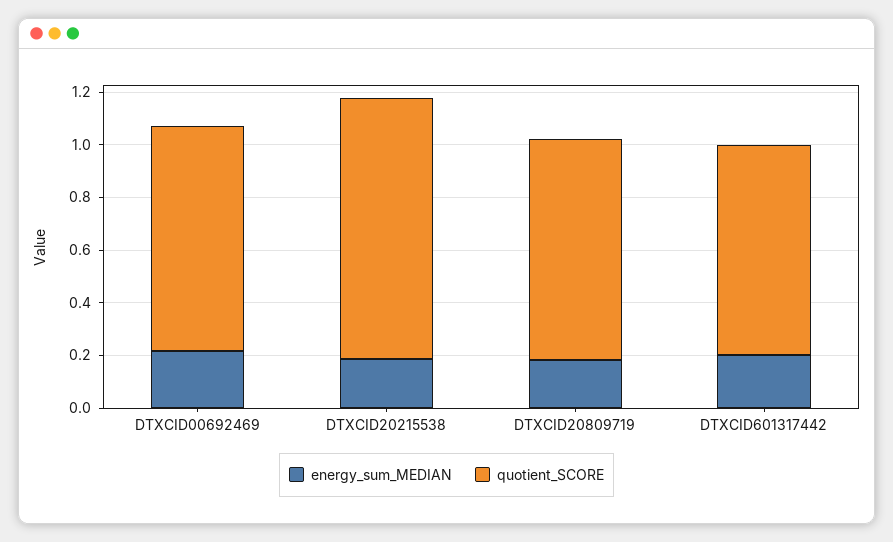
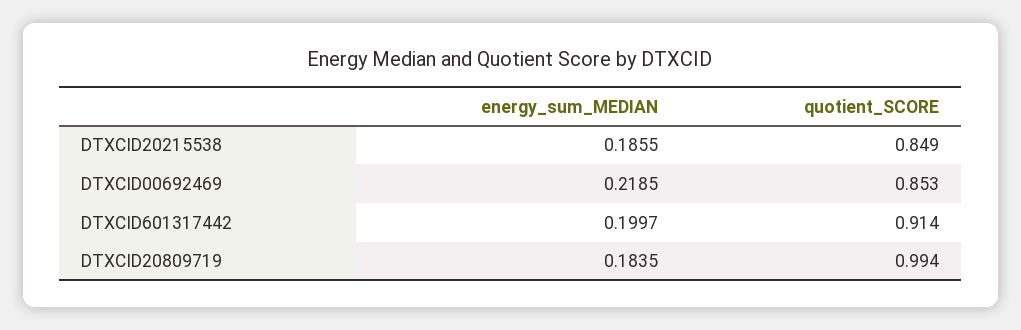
quotient_SCORE, DTXCID20215538: 1 -> 0.849
quotient_SCORE, DTXCID20809719: 0.85 -> 0.994
quotient_SCORE, DTXCID601317442: 0.8 -> 0.914

